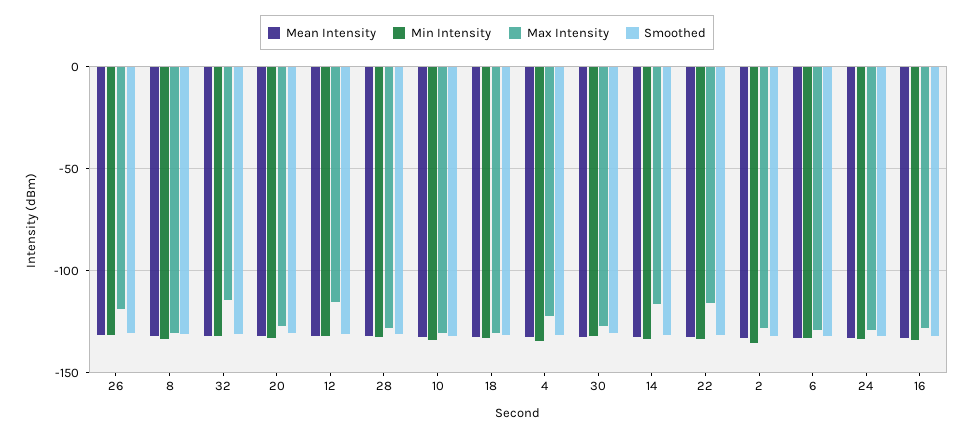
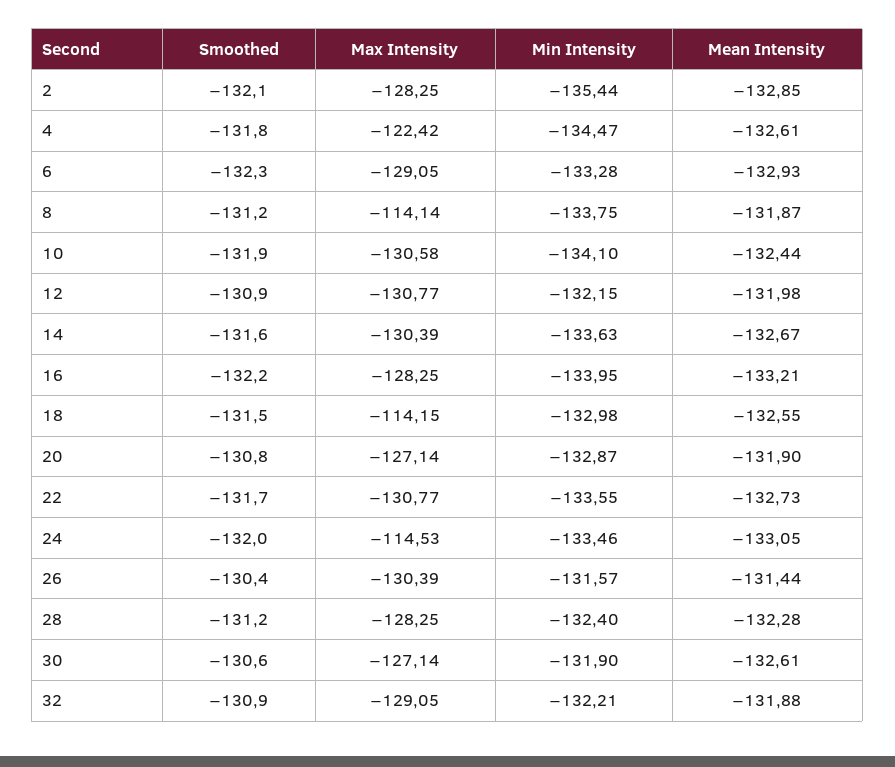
Max Intensity, 26: -120 -> -130.39
Max Intensity, 8: -130 -> -114.14
Max Intensity, 32: -115 -> -129.05
Max Intensity, 12: -115 -> -130.77
Max Intensity, 18: -130 -> -114.15
Max Intensity, 14: -115 -> -130.39
Max Intensity, 22: -115 -> -130.77
Max Intensity, 24: -130 -> -114.53

